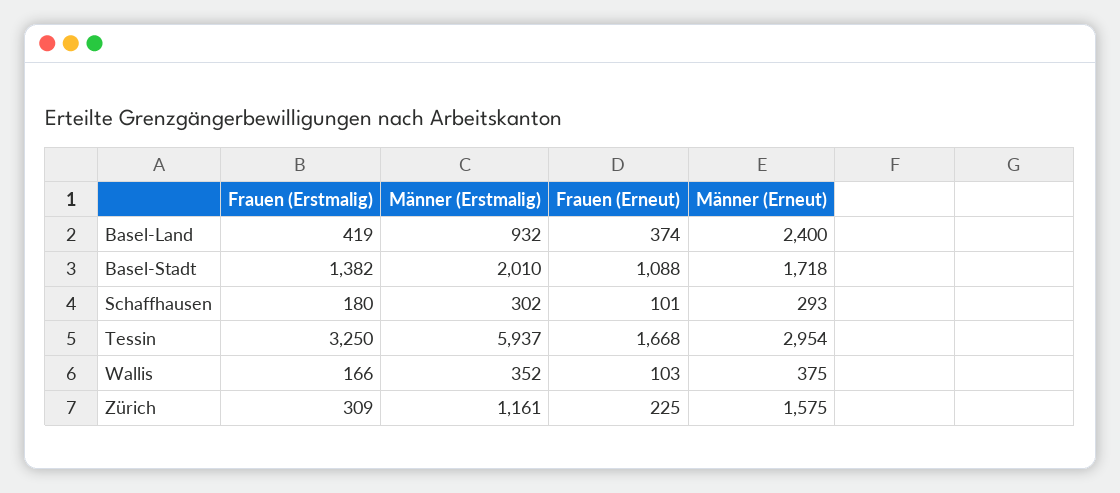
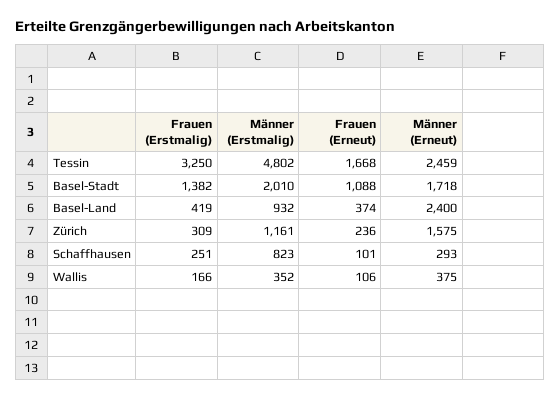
Frauen (Erstmalig), Schaffhausen: 180 -> 251
Männer (Erstmalig), Schaffhausen: 302 -> 823
Männer (Erstmalig), Tessin: 5937 -> 4802
Männer (Erneut), Tessin: 2954 -> 2459
Frauen (Erneut), Wallis: 103 -> 106
Frauen (Erneut), Zürich: 225 -> 236

